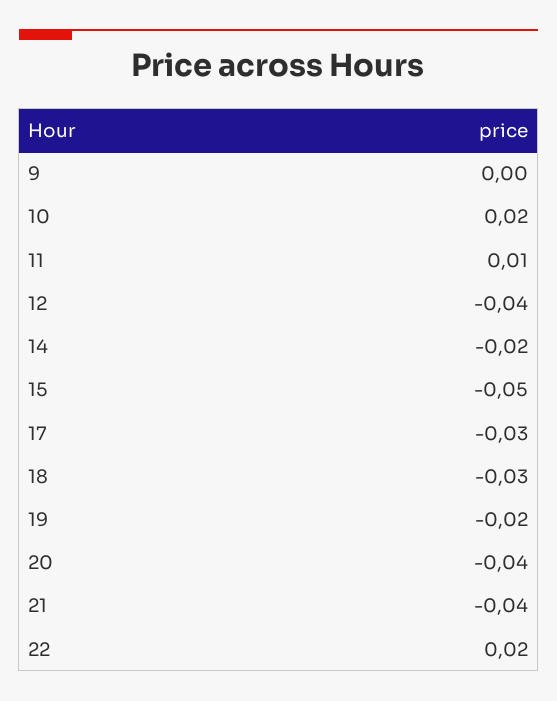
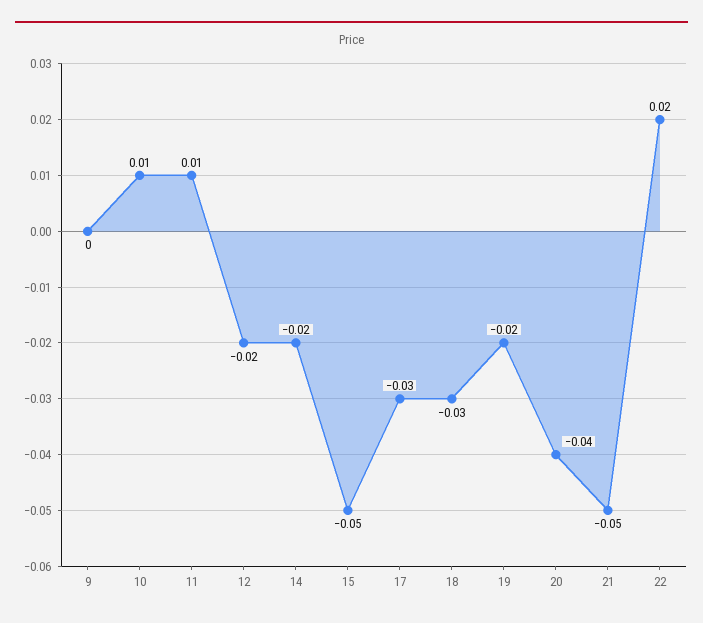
10: 0.02 -> 0.01
12: -0.04 -> -0.02
21: -0.04 -> -0.05

